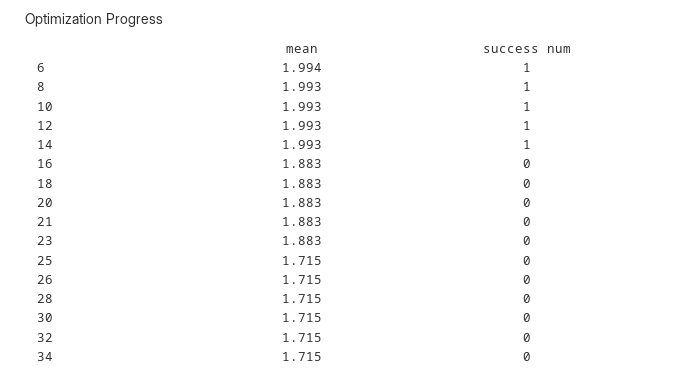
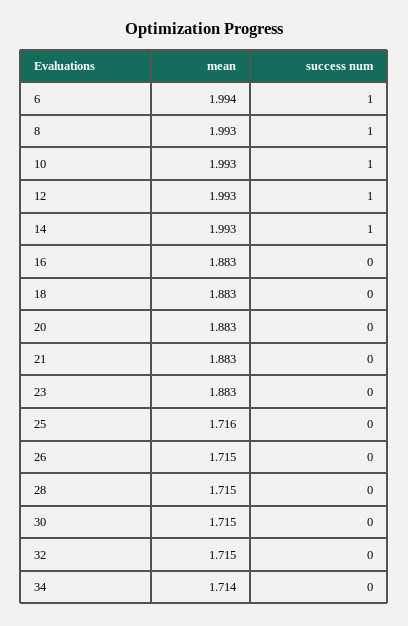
mean, 25: 1.715 -> 1.716
mean, 34: 1.715 -> 1.714

